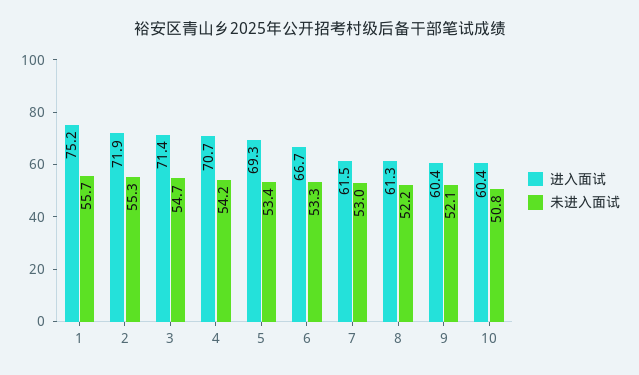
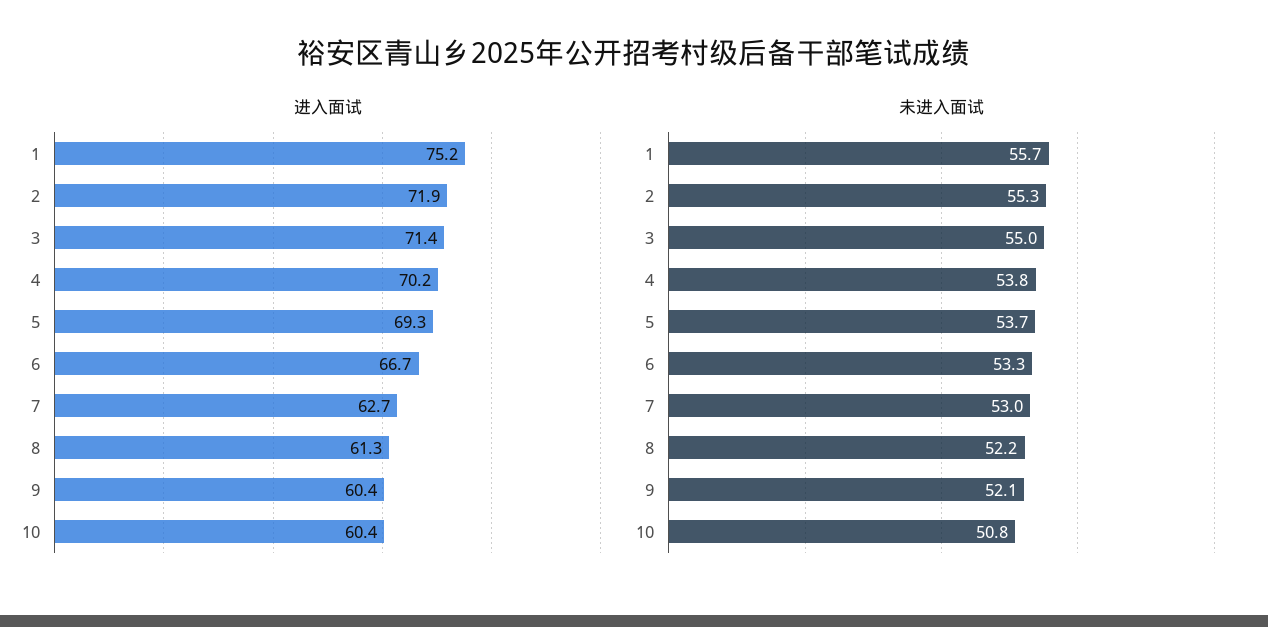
未进入面试, 3: 54.7 -> 55
进入面试, 4: 70.7 -> 70.2
未进入面试, 4: 54.2 -> 53.8
未进入面试, 5: 53.4 -> 53.7
进入面试, 7: 61.5 -> 62.7

